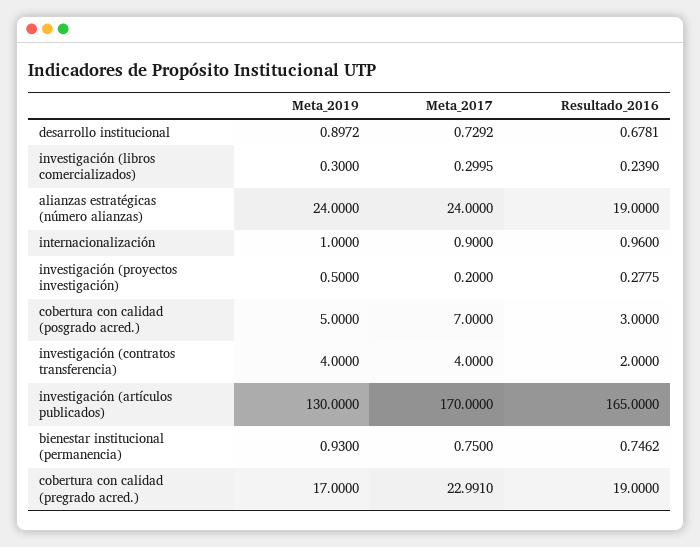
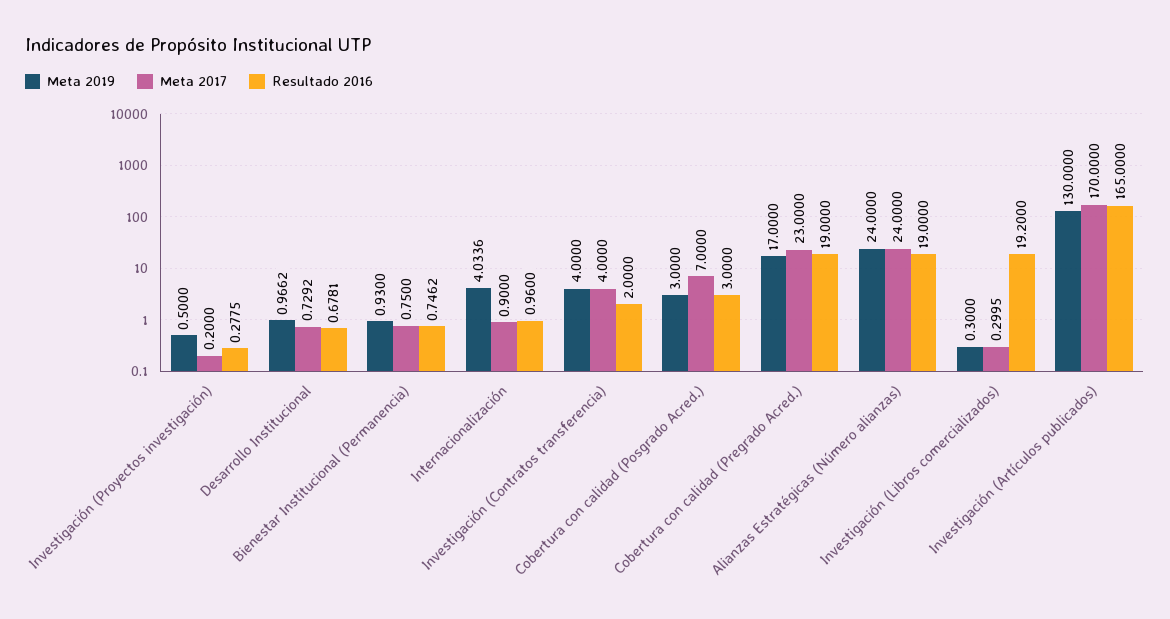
Meta_2019, desarrollo institucional: 0.8972 -> 0.9662
Resultado_2016, investigación (libros comercializados): 0.239 -> 19.2
Meta_2019, internacionalización: 1 -> 4.0336
Meta_2019, cobertura con calidad (posgrado acred.): 5 -> 3
Meta_2017, cobertura con calidad (pregrado acred.): 22.991 -> 23

